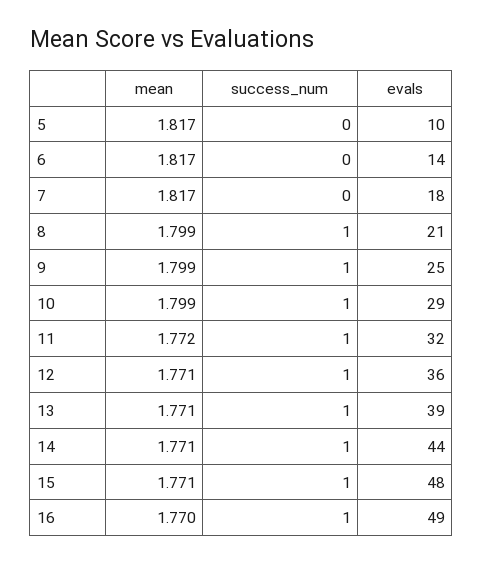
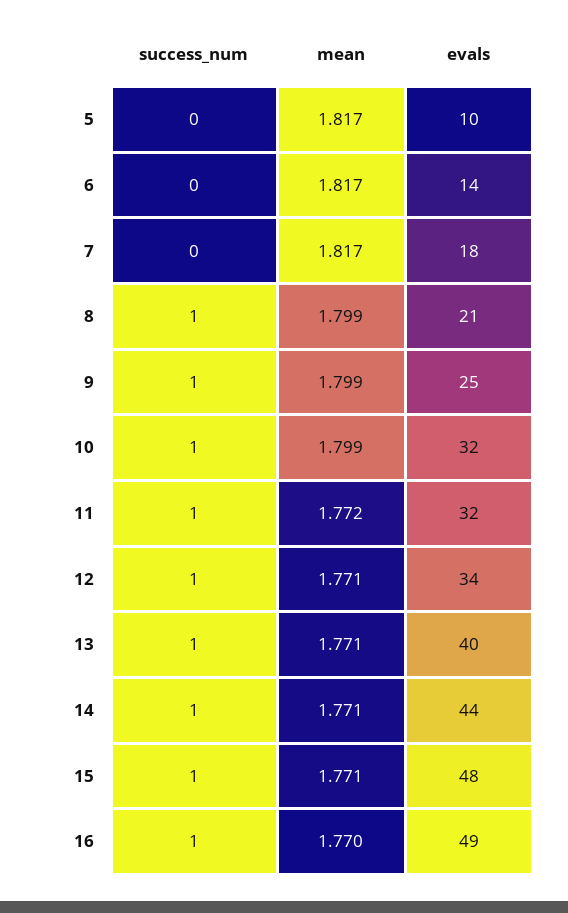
evals, 10: 29 -> 32
evals, 12: 36 -> 34
evals, 13: 39 -> 40

